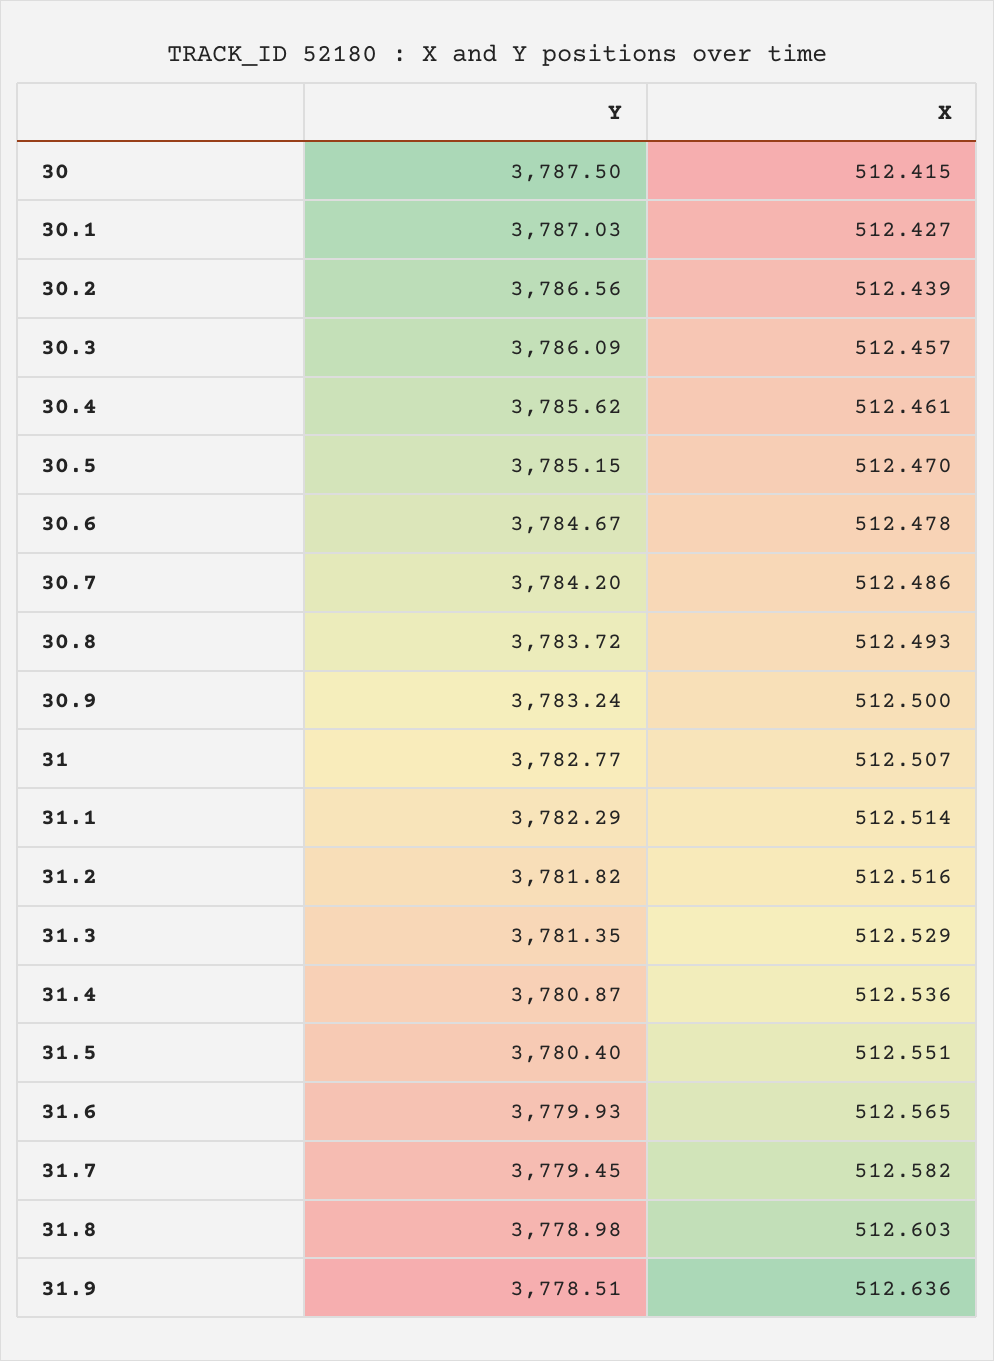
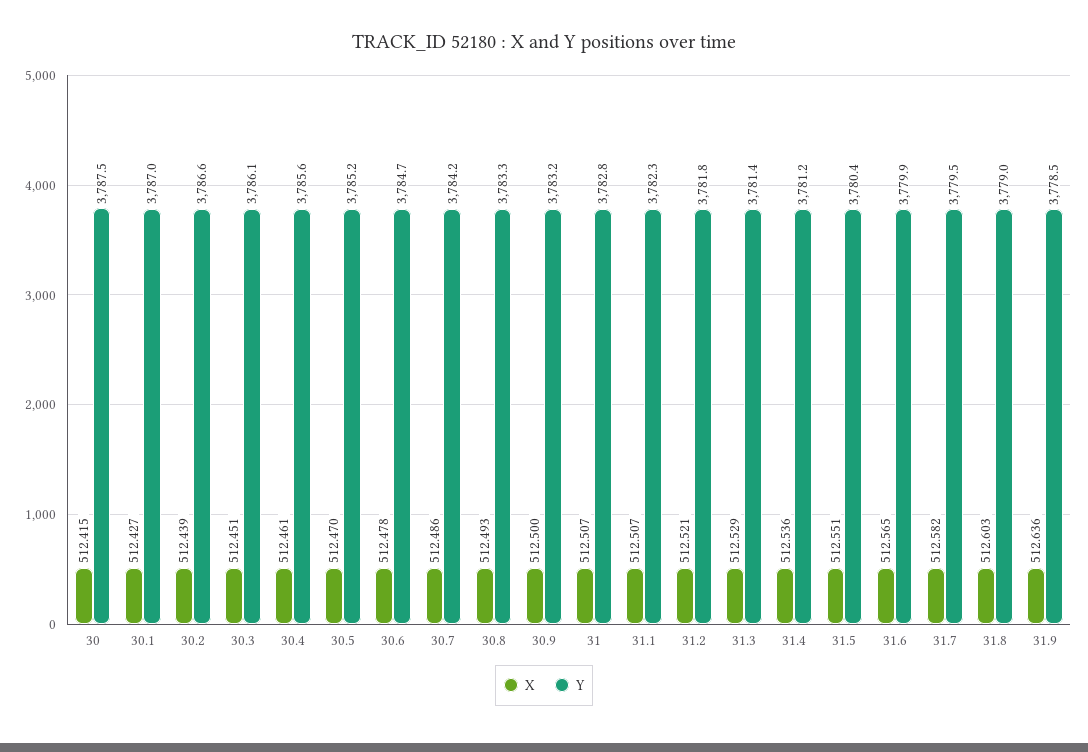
X, 30.3: 512.457 -> 512.451
Y, 30.8: 3783.72 -> 3783.3
X, 31.1: 512.514 -> 512.507
X, 31.2: 512.516 -> 512.521
Y, 31.4: 3780.87 -> 3781.2

